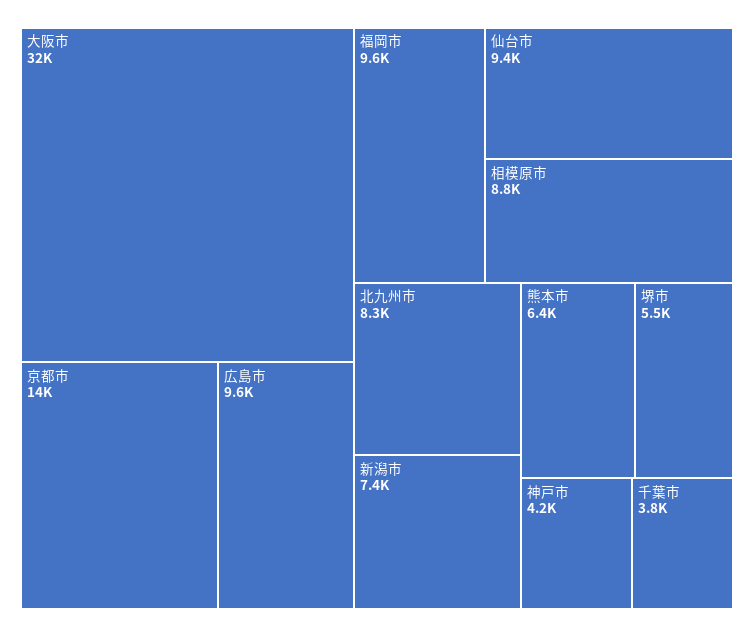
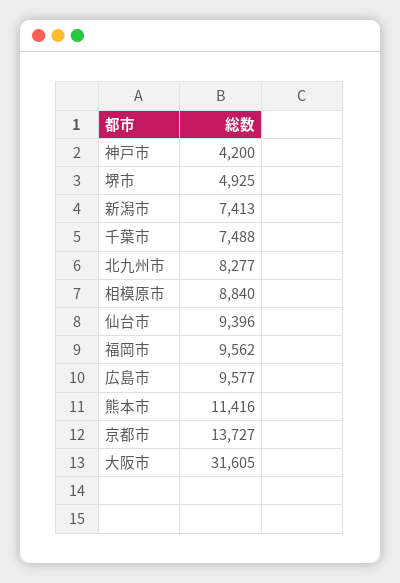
熊本市: 6400 -> 11416
堺市: 5500 -> 4925
千葉市: 3800 -> 7488

